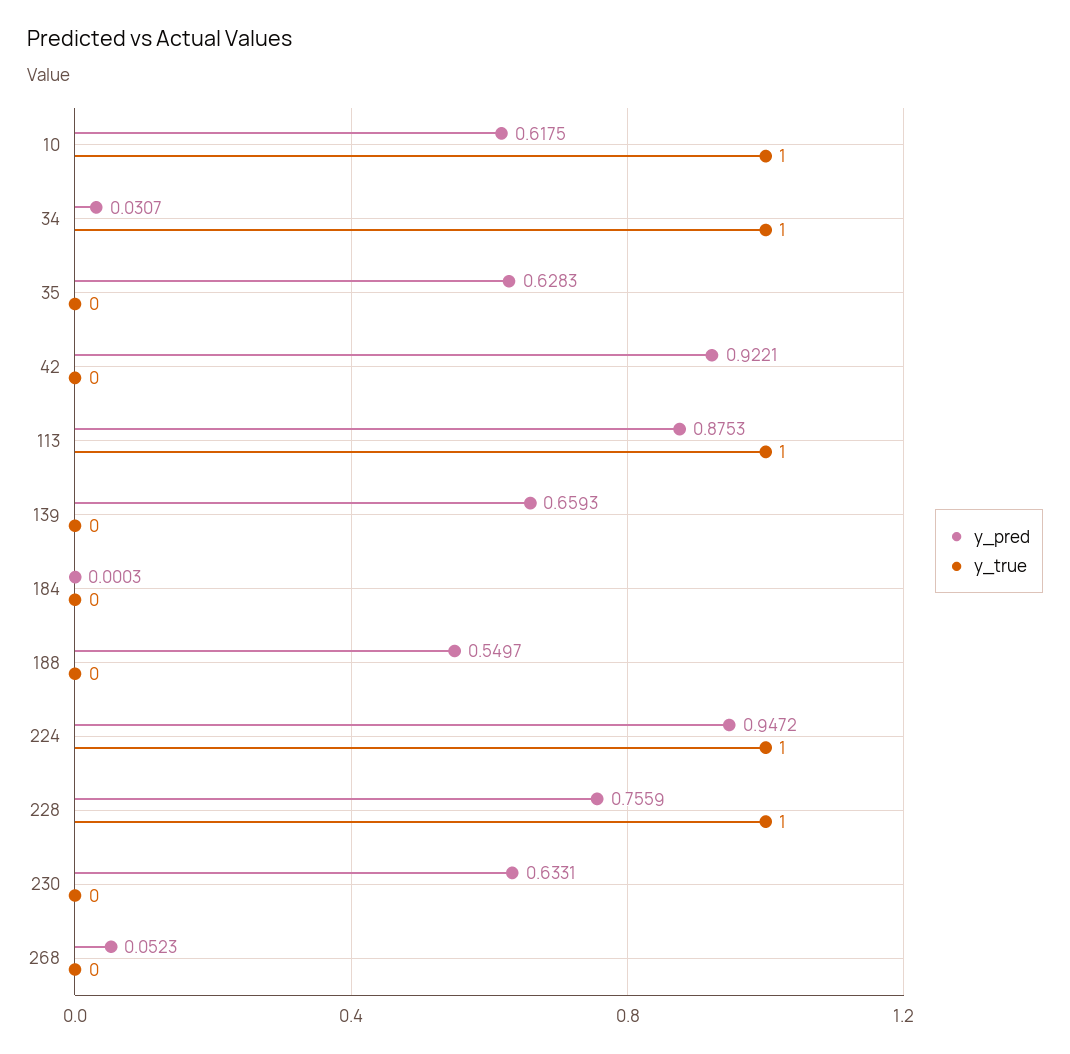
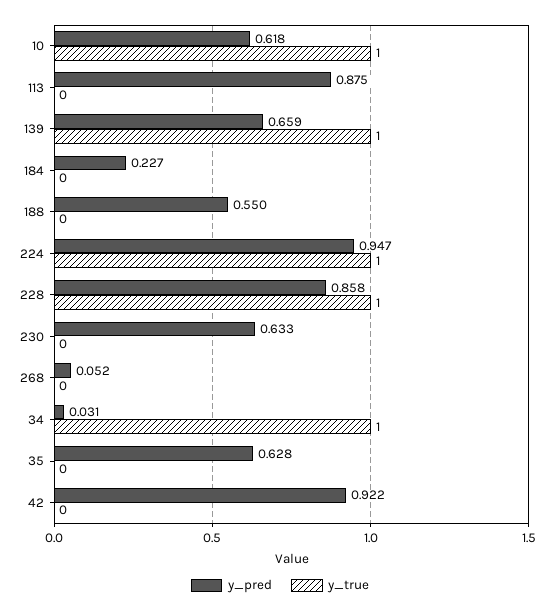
y_true, 113: 1 -> 0
y_true, 139: 0 -> 1
y_pred, 184: 0.0003 -> 0.227
y_pred, 228: 0.7559 -> 0.858

